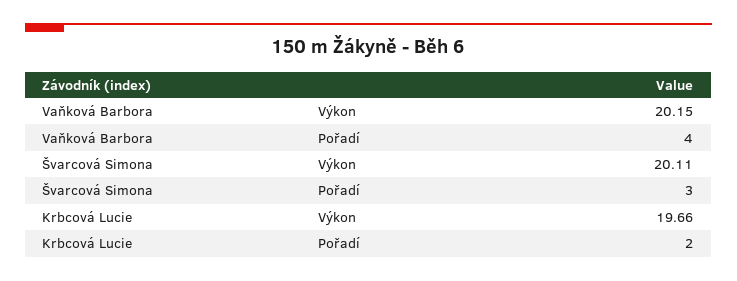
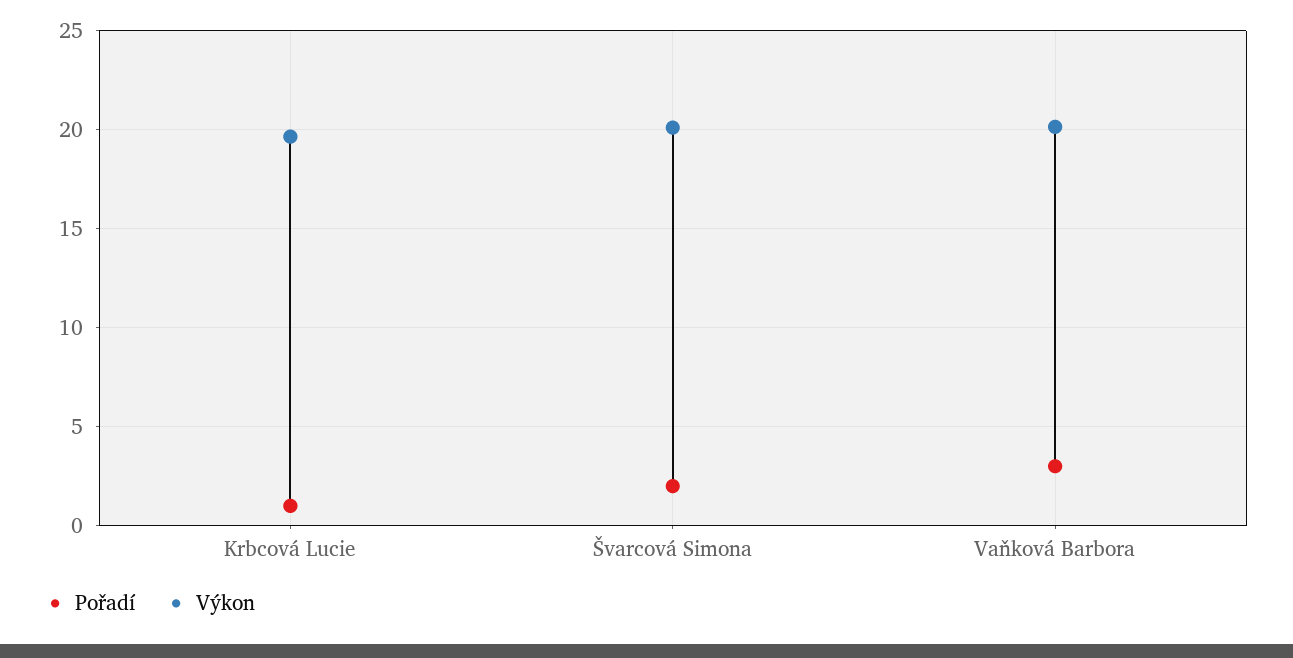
Pořadí, Vaňková Barbora: 4 -> 3
Pořadí, Švarcová Simona: 3 -> 2
Pořadí, Krbcová Lucie: 2 -> 1

